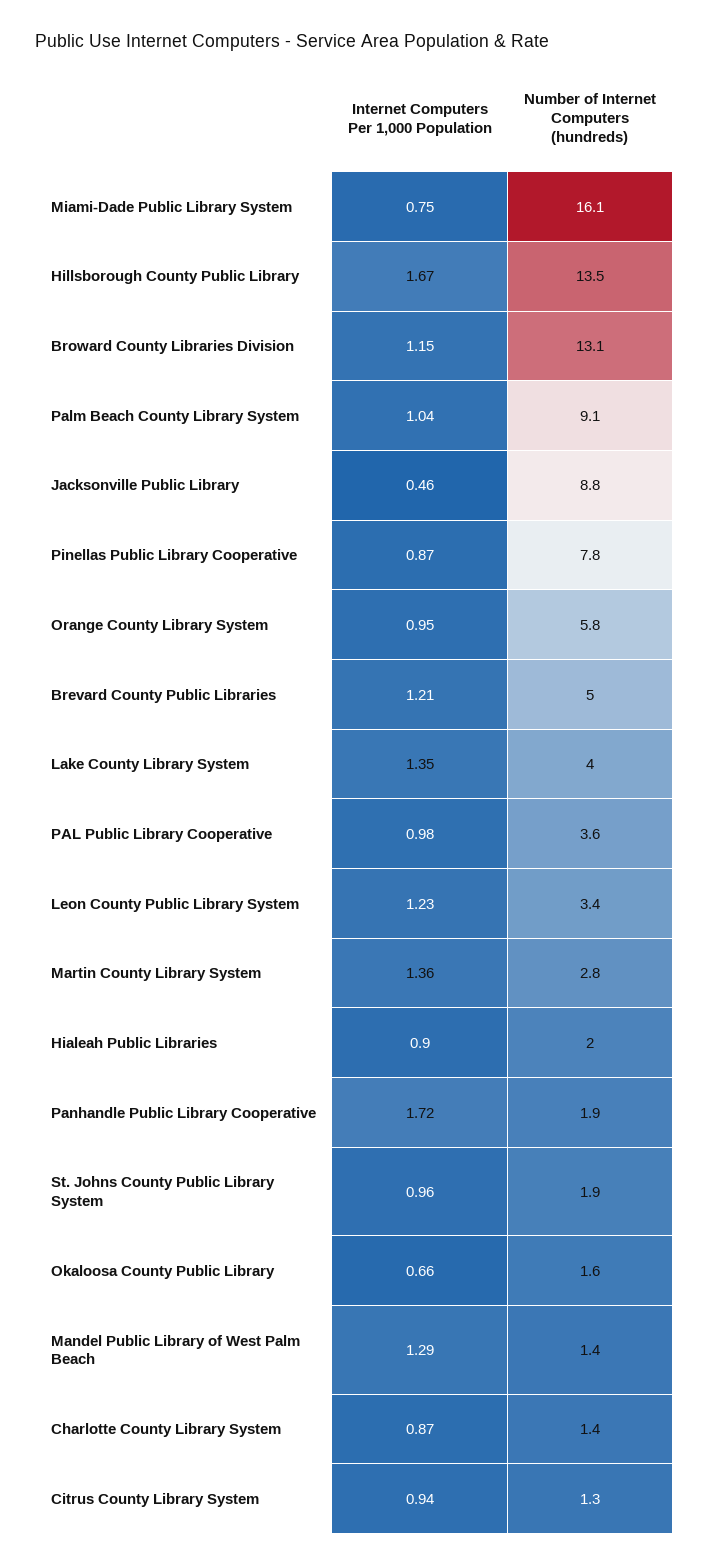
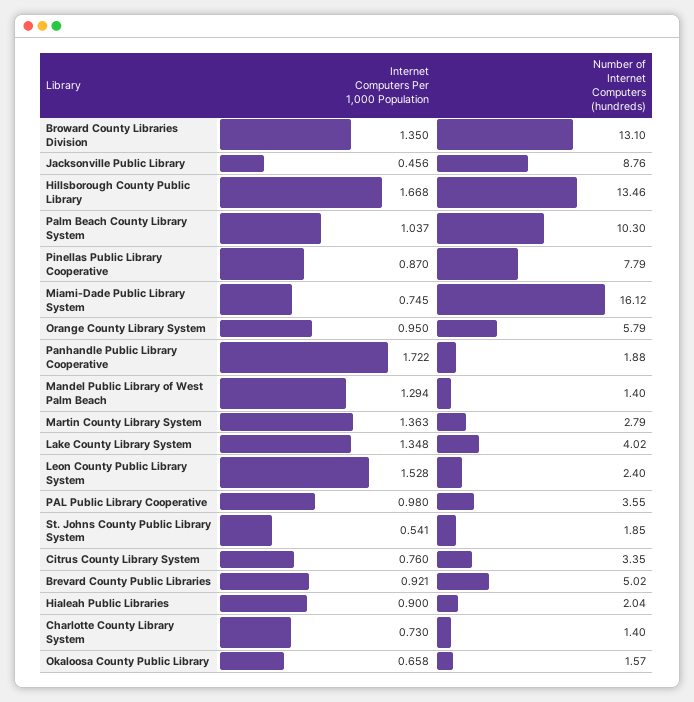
Internet Computers Per 1,000 Population, Broward County Libraries Division: 1.15 -> 1.35
Number of Internet Computers (hundreds), Palm Beach County Library System: 9.1 -> 10.3
Internet Computers Per 1,000 Population, Brevard County Public Libraries: 1.21 -> 0.921
Internet Computers Per 1,000 Population, Leon County Public Library System: 1.23 -> 1.528
Number of Internet Computers (hundreds), Leon County Public Library System: 3.4 -> 2.4
Internet Computers Per 1,000 Population, St. Johns County Public Library System: 0.96 -> 0.541
Internet Computers Per 1,000 Population, Charlotte County Library System: 0.87 -> 0.73
Internet Computers Per 1,000 Population, Citrus County Library System: 0.94 -> 0.76
Number of Internet Computers (hundreds), Citrus County Library System: 1.3 -> 3.35

